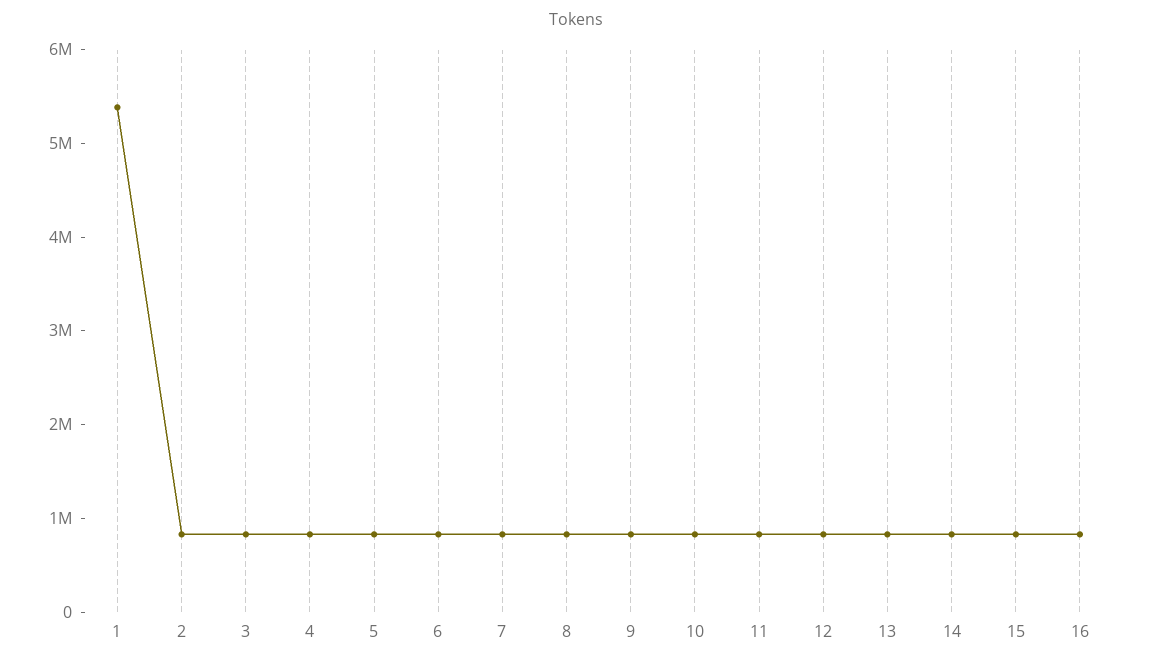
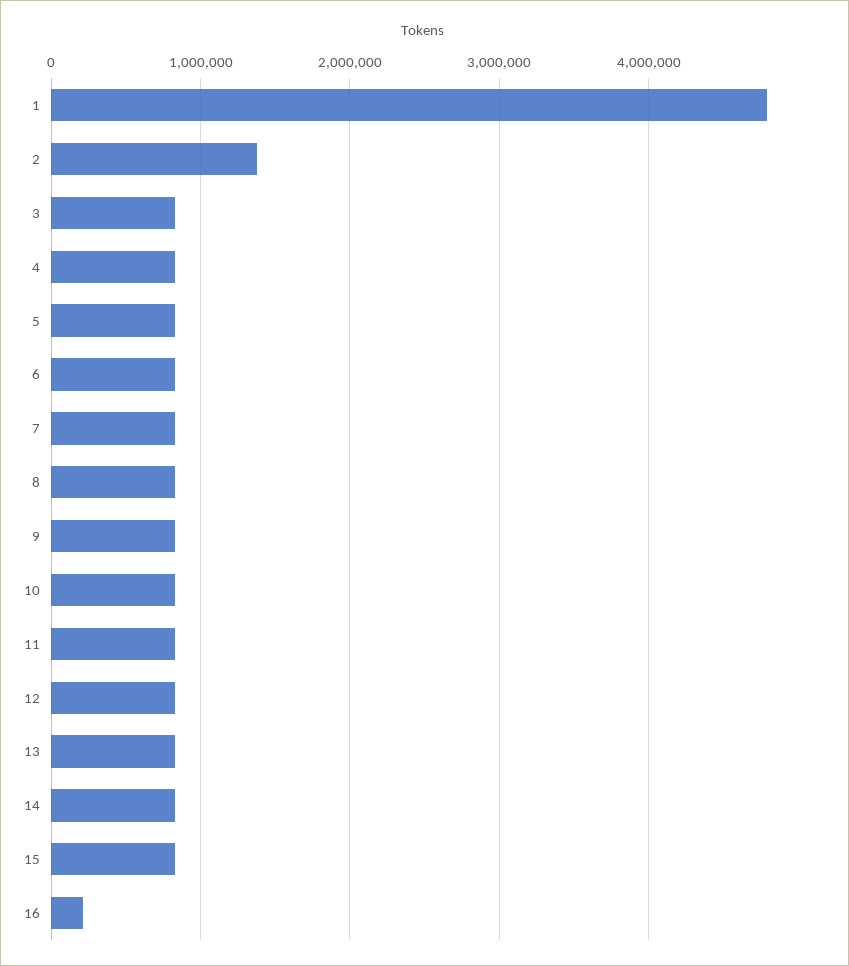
1: 5400000 -> 4800000
2: 800000 -> 1400000
16: 800000 -> 200000

